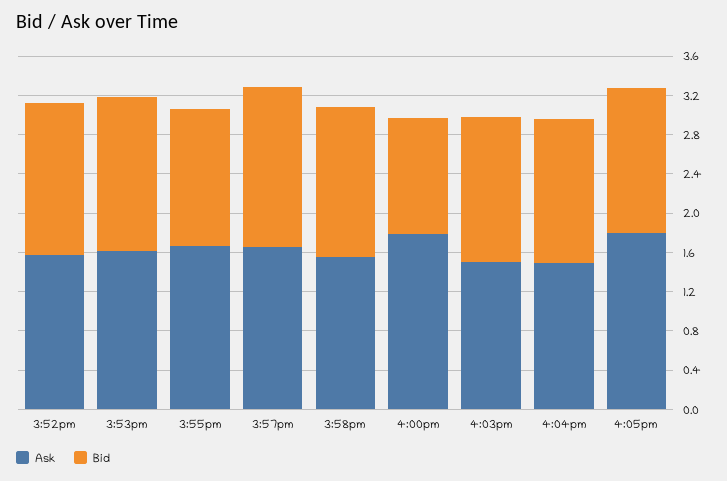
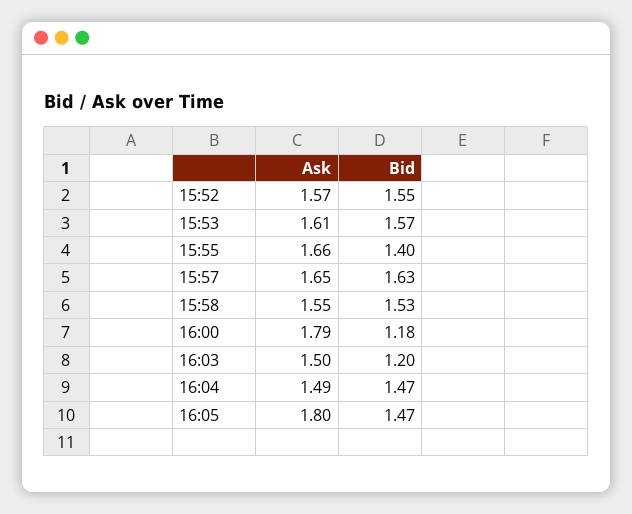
Bid, 4:03pm: 1.5 -> 1.2

